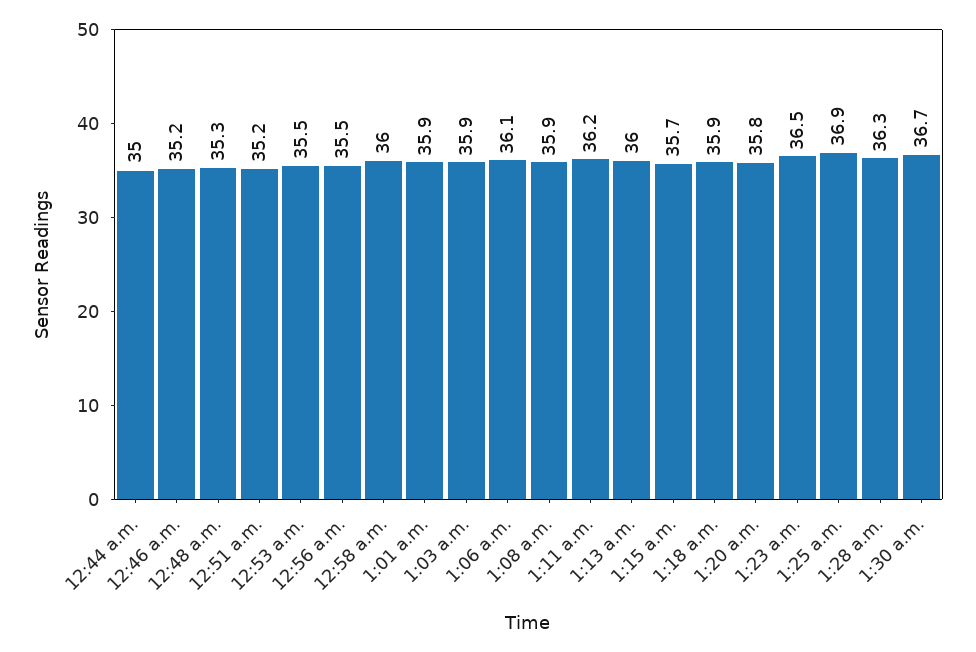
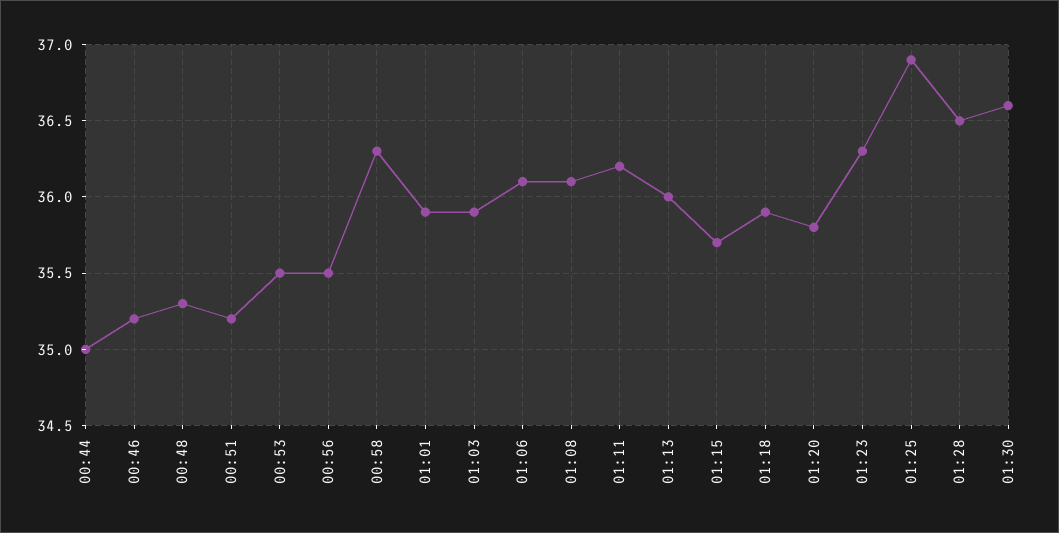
12:58 a.m.: 36 -> 36.3
1:08 a.m.: 35.9 -> 36.1
1:23 a.m.: 36.5 -> 36.3
1:28 a.m.: 36.3 -> 36.5
1:30 a.m.: 36.7 -> 36.6

